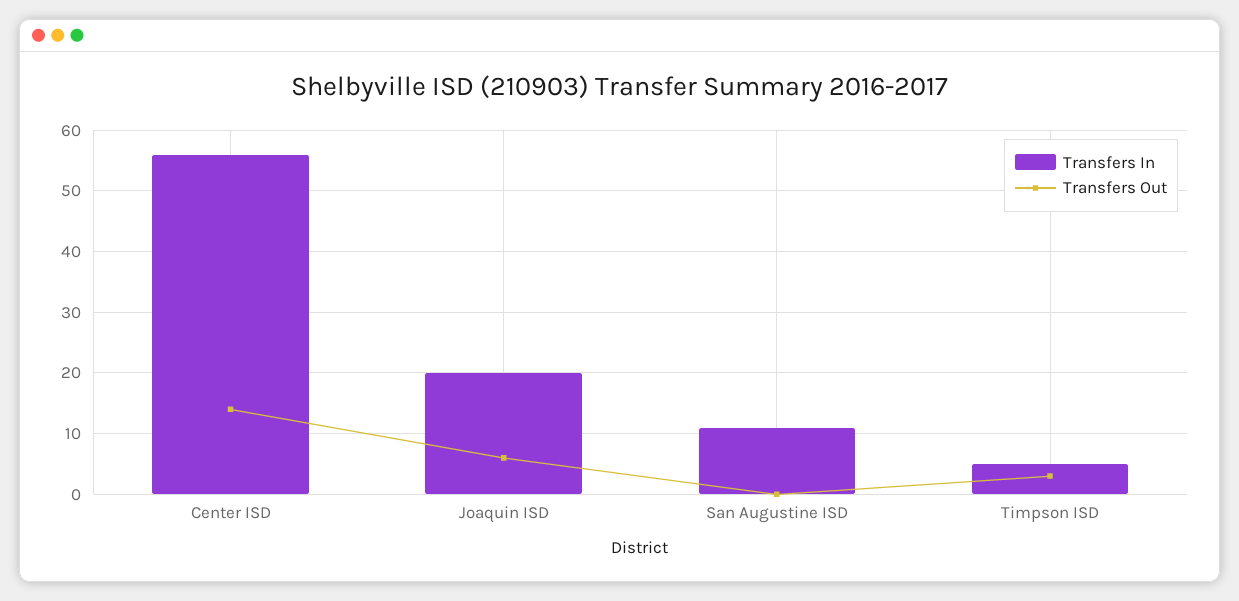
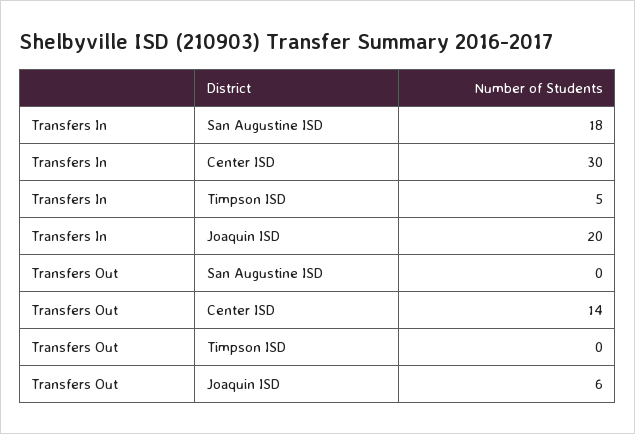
Transfers In, Center ISD: 56 -> 30
Transfers In, San Augustine ISD: 11 -> 18
Transfers Out, Timpson ISD: 3 -> 0

